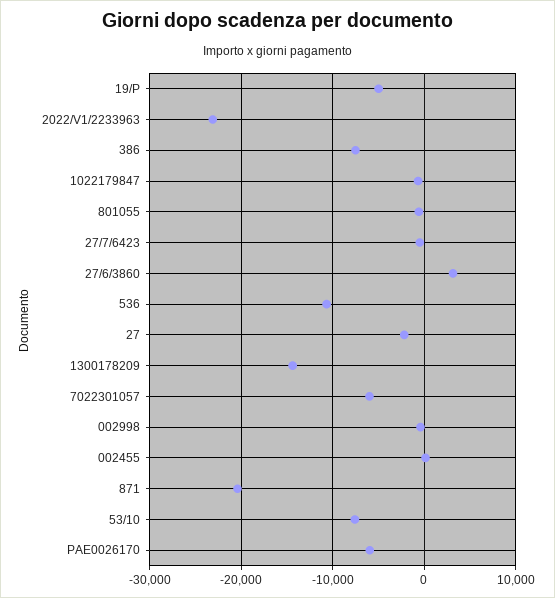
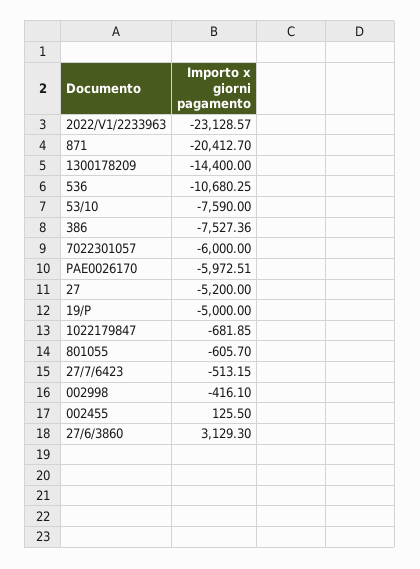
27: -2000 -> -5200

